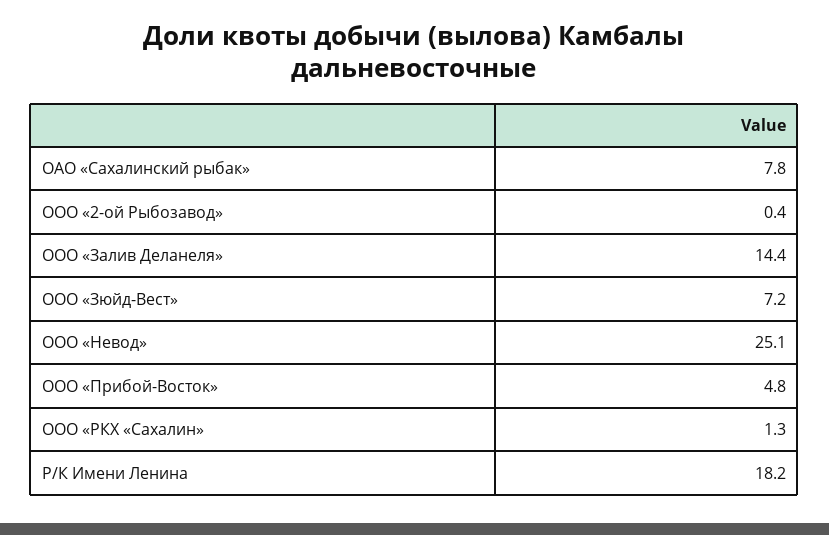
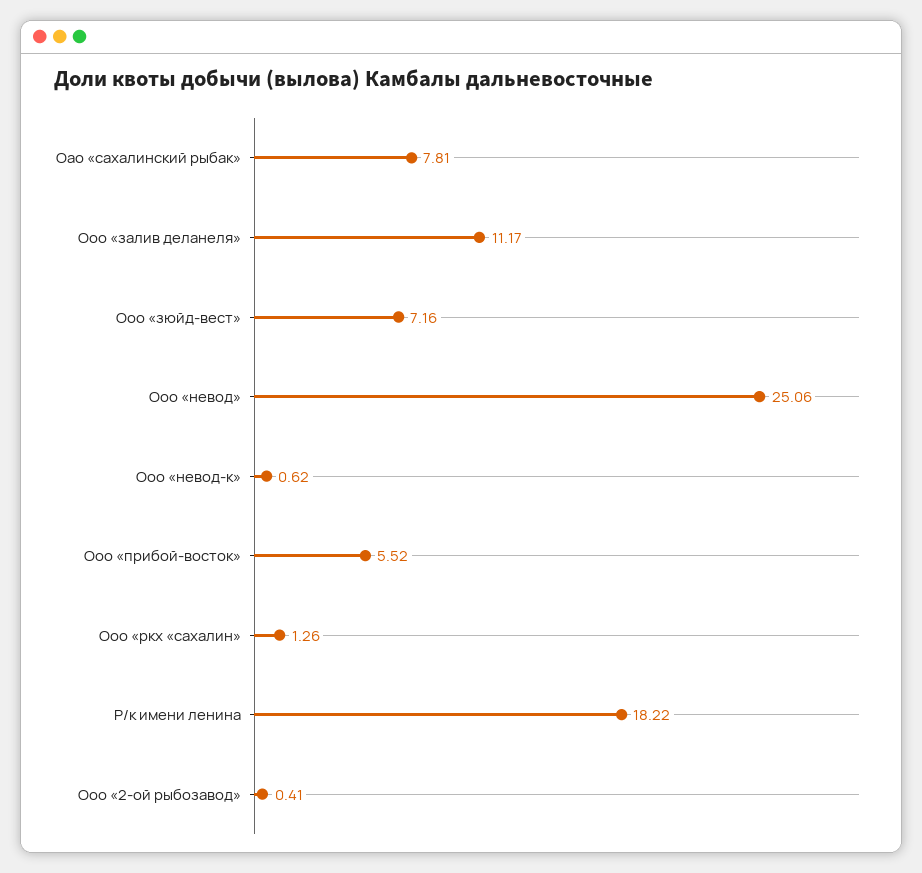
ООО «Залив Деланеля»: 14.4 -> 11.17
ООО «Прибой-Восток»: 4.8 -> 5.52
Ооо «невод-к»: none -> 0.62

